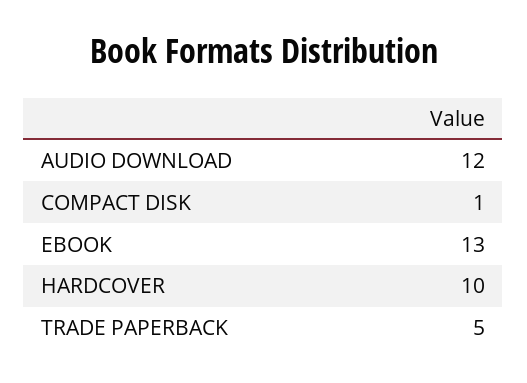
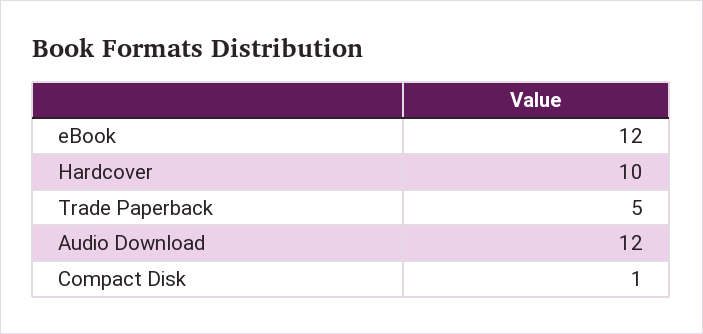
EBOOK: 13 -> 12

